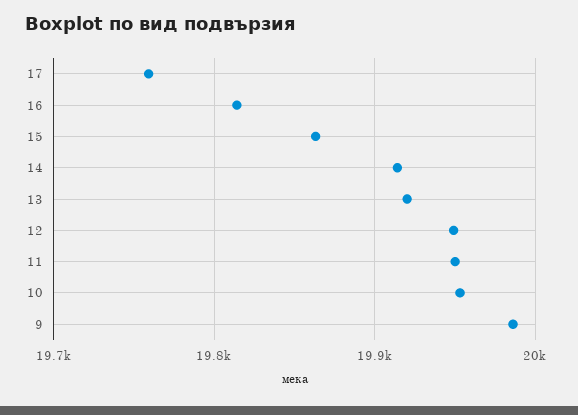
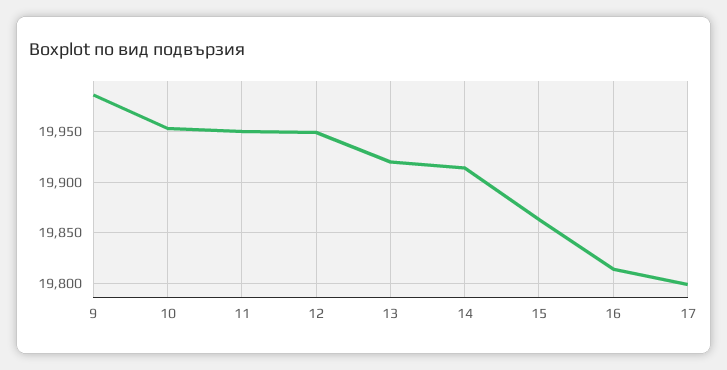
17: 19760 -> 19800

